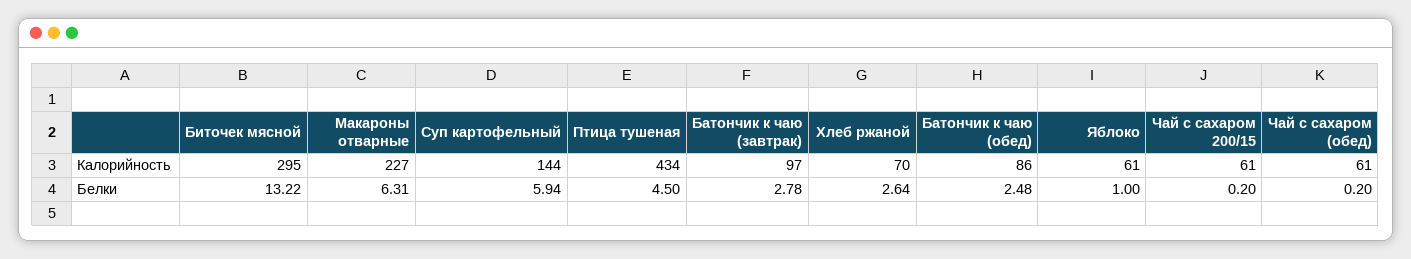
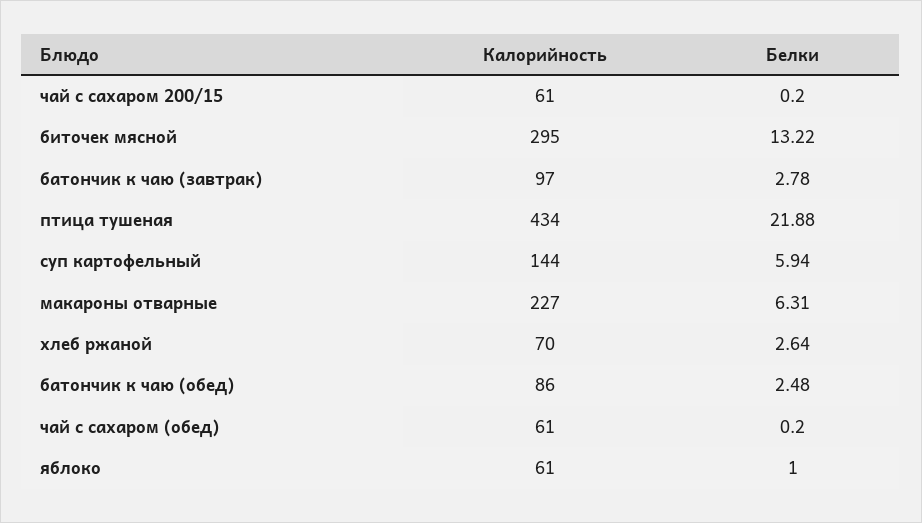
Птица тушеная, Белки: 4.5 -> 21.88

